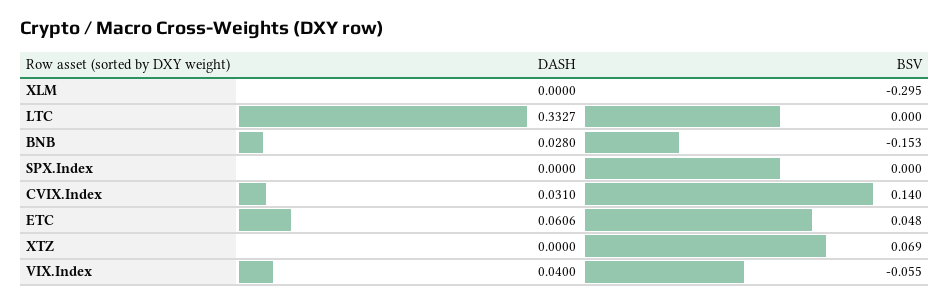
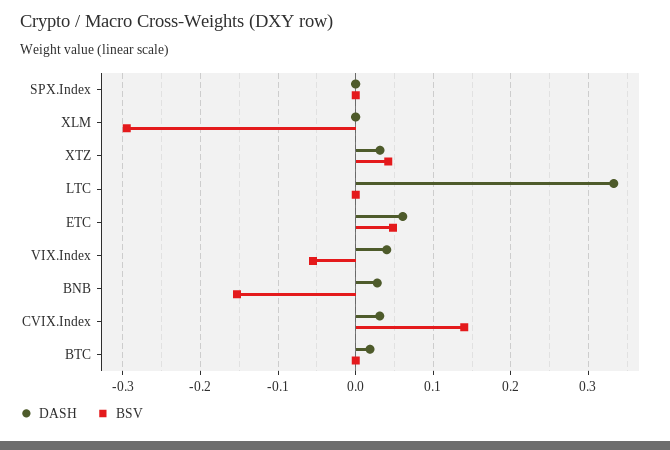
DASH, XTZ: 0 -> 0.03
BSV, XTZ: 0.069 -> 0.04
DASH, BTC: none -> 0.02
BSV, BTC: none -> 0

